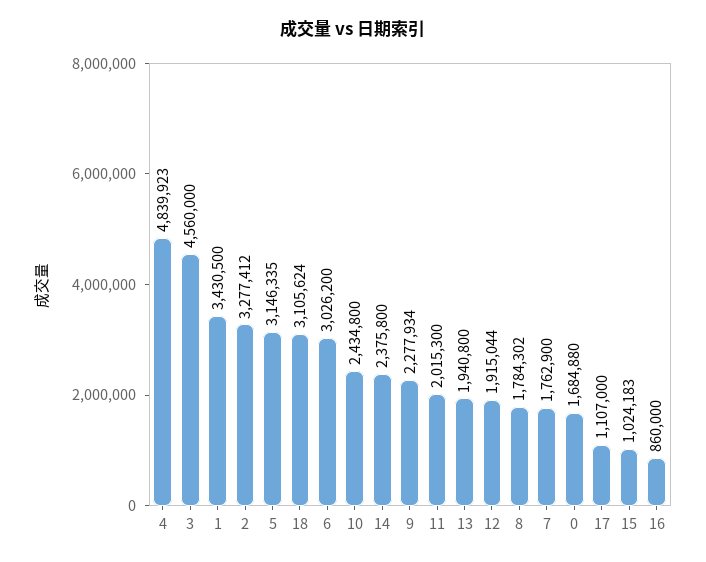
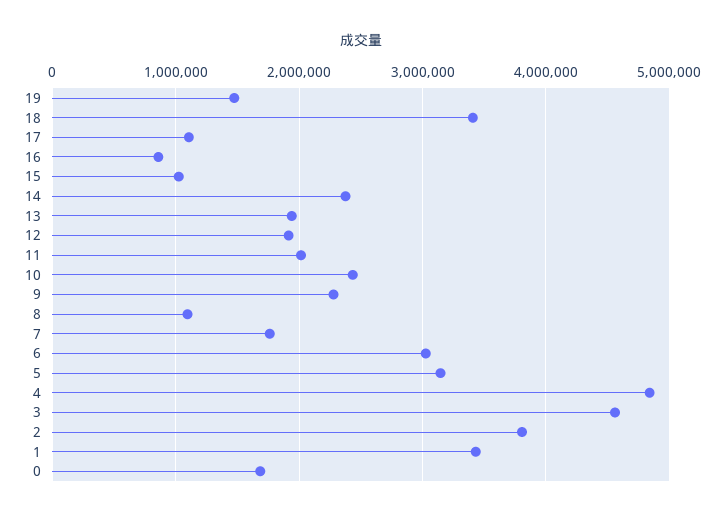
2: 3277412 -> 3800000
18: 3105624 -> 3400000
8: 1784302 -> 1100000
19: none -> 1500000

